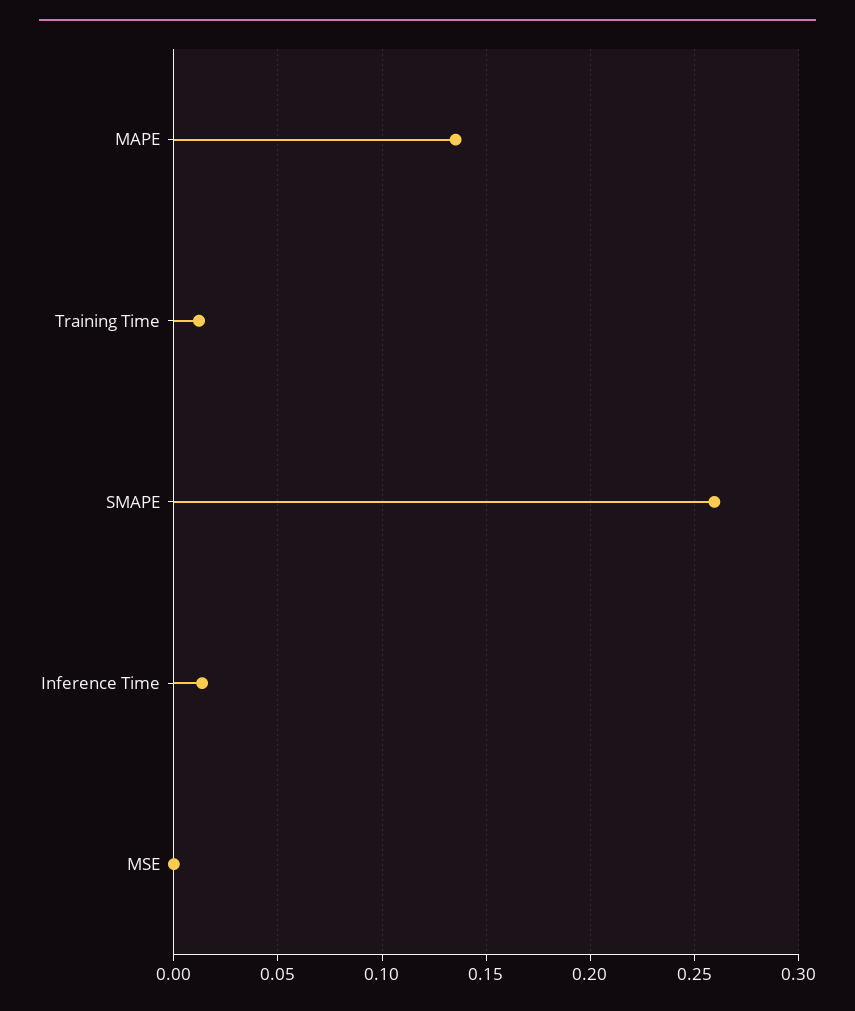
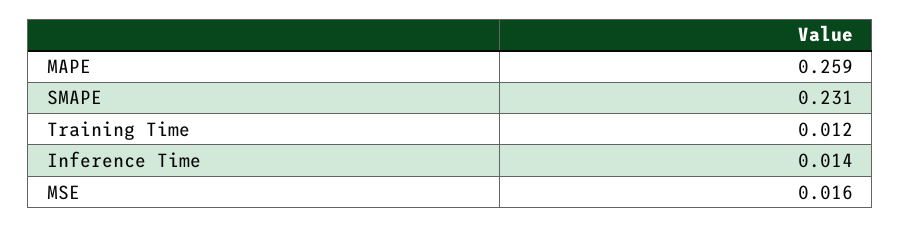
MAPE: 0.135 -> 0.259
SMAPE: 0.26 -> 0.231
MSE: 0 -> 0.016

